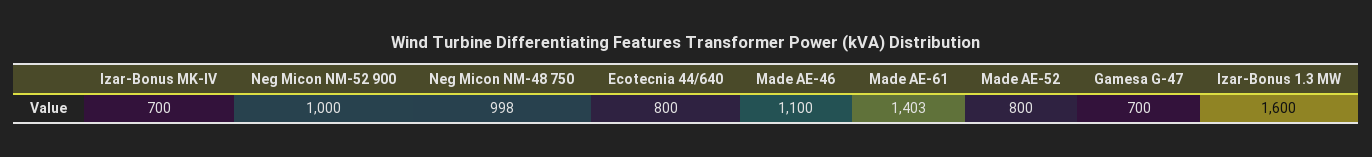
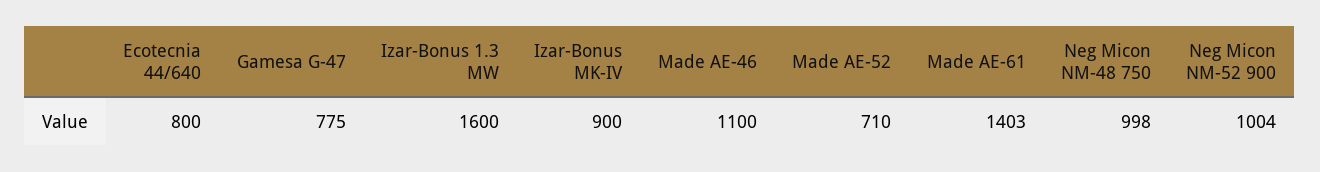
Izar-Bonus MK-IV: 700 -> 900
Neg Micon NM-52 900: 1000 -> 1004
Made AE-52: 800 -> 710
Gamesa G-47: 700 -> 775

